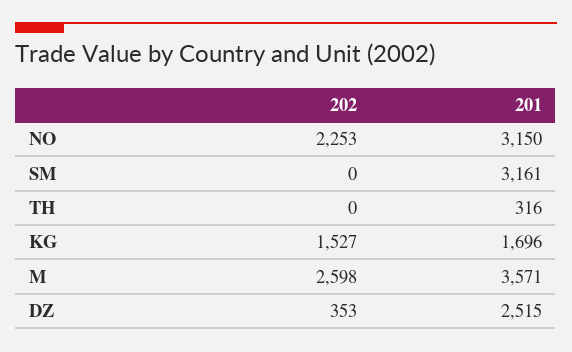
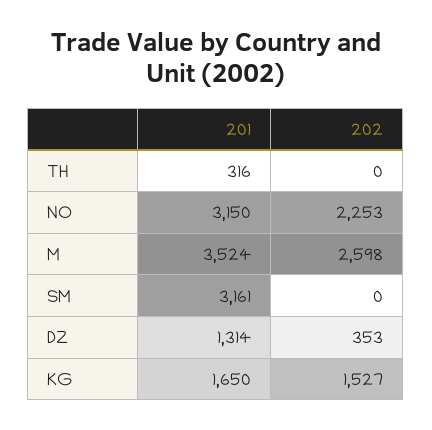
201, KG: 1696 -> 1650
201, M: 3571 -> 3524
201, DZ: 2515 -> 1314

